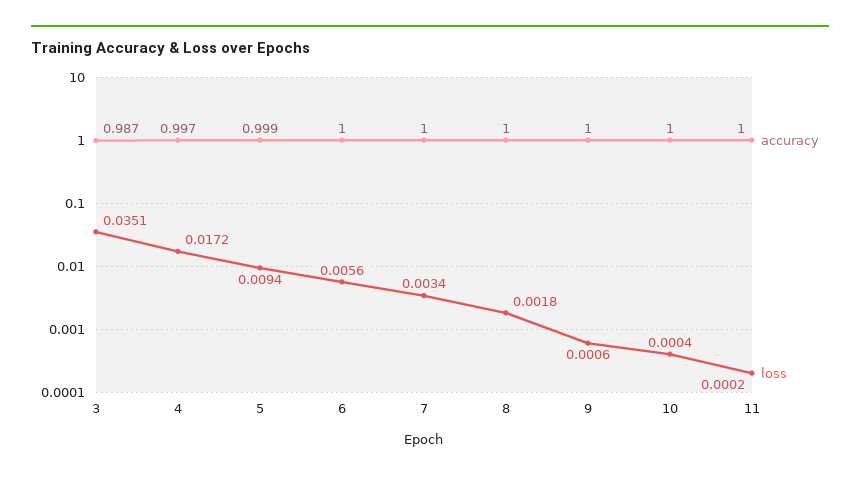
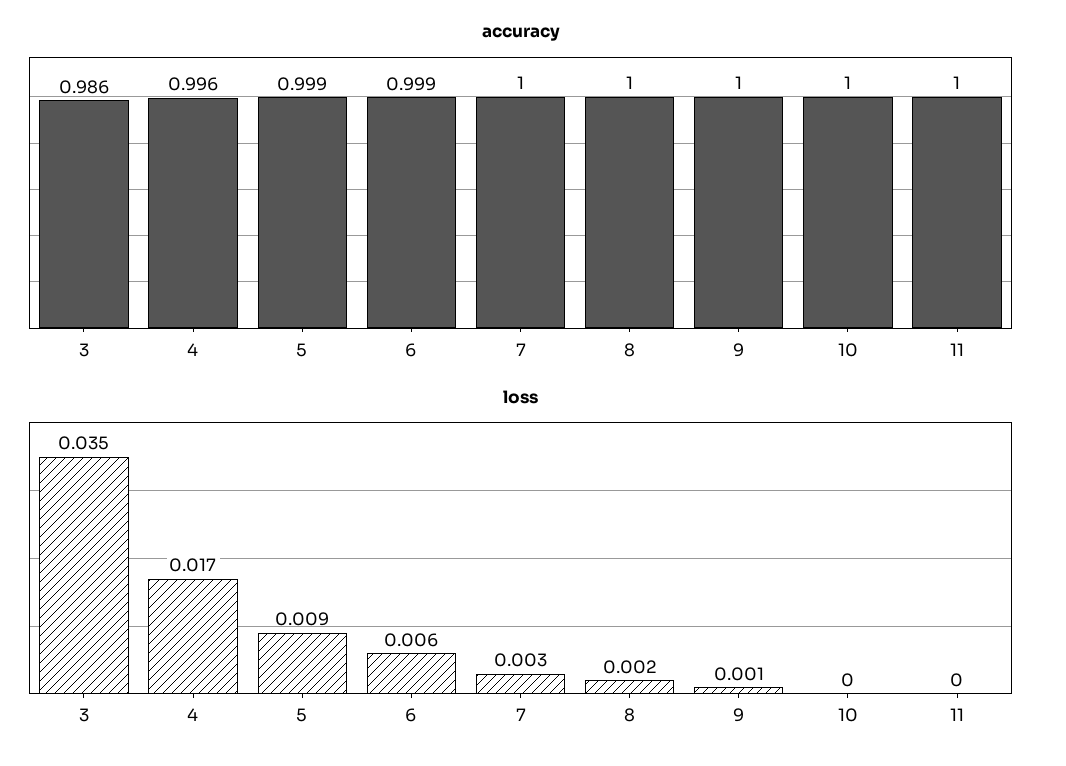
accuracy, 3: 0.987 -> 0.986
accuracy, 4: 0.997 -> 0.996
accuracy, 6: 1 -> 0.999

